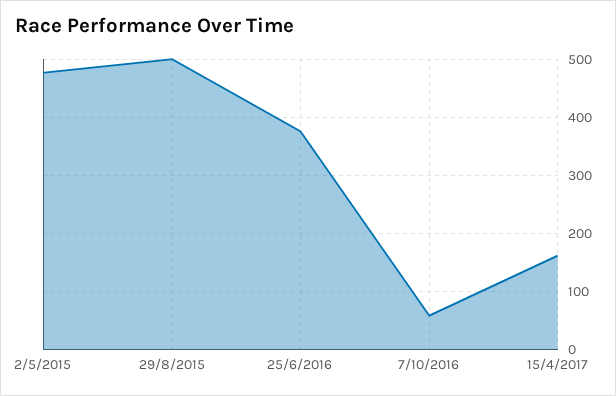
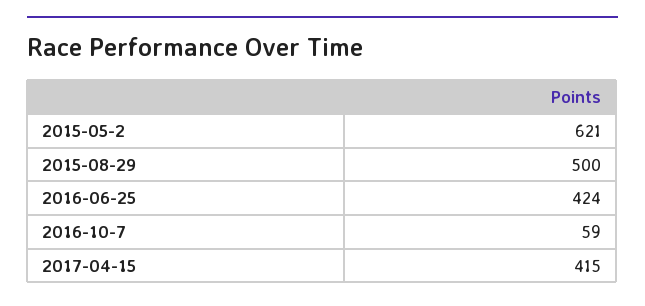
2/5/2015: 480 -> 621
25/6/2016: 380 -> 424
15/4/2017: 160 -> 415

